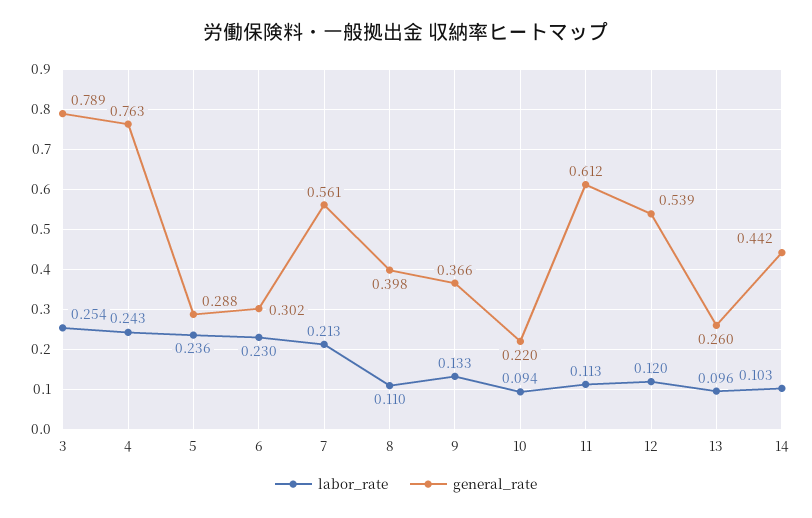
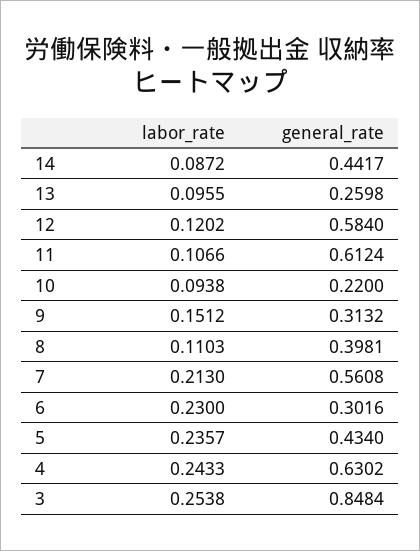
general_rate, 3: 0.789 -> 0.8484
general_rate, 4: 0.763 -> 0.6302
general_rate, 5: 0.288 -> 0.434
labor_rate, 9: 0.133 -> 0.1512
general_rate, 9: 0.366 -> 0.3132
labor_rate, 11: 0.113 -> 0.1066
general_rate, 12: 0.539 -> 0.584
labor_rate, 14: 0.103 -> 0.0872

